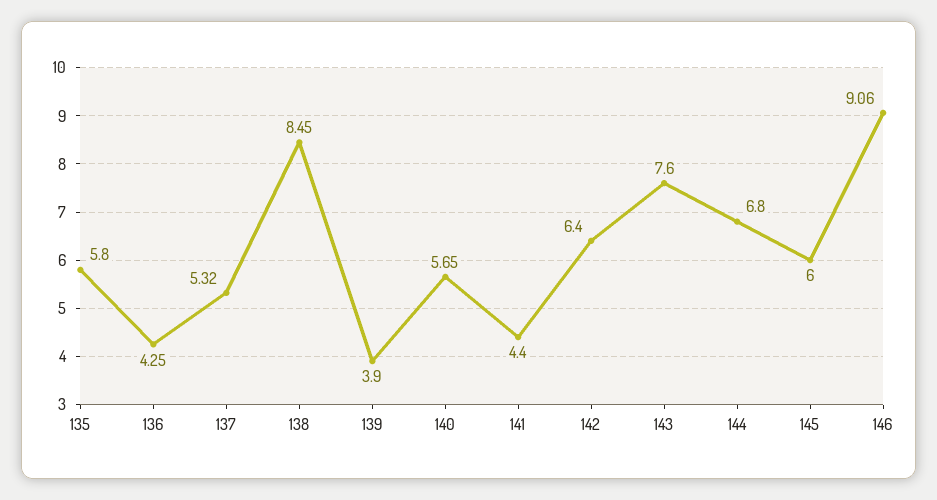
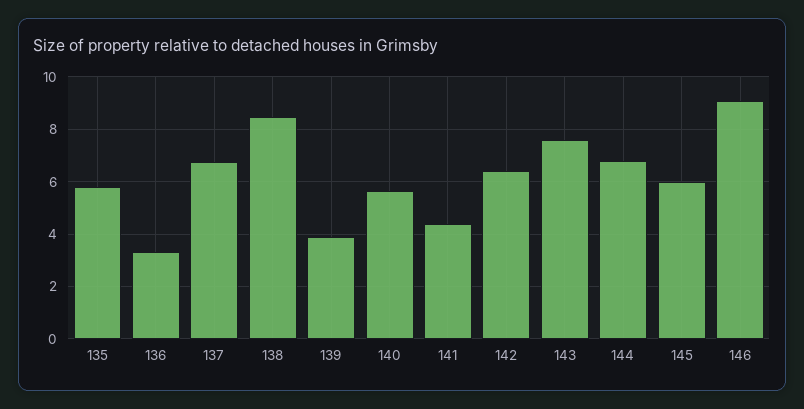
136: 4.25 -> 3.25
137: 5.32 -> 6.75

